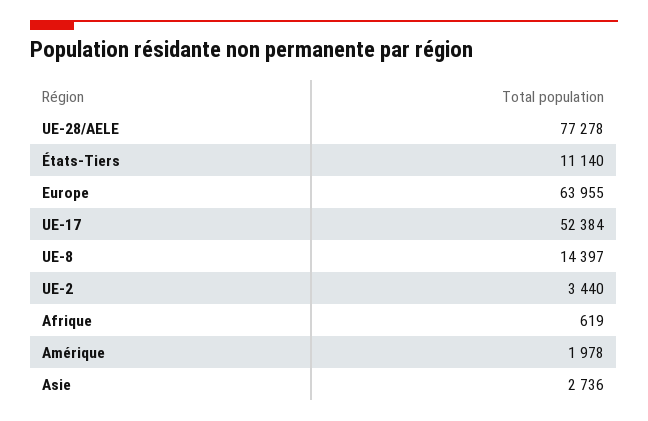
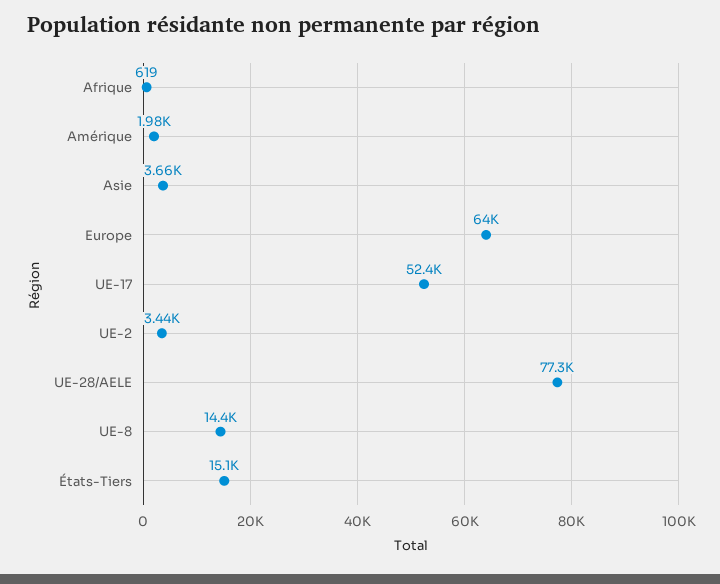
États-Tiers: 11140 -> 15100
Asie: 2736 -> 3660

